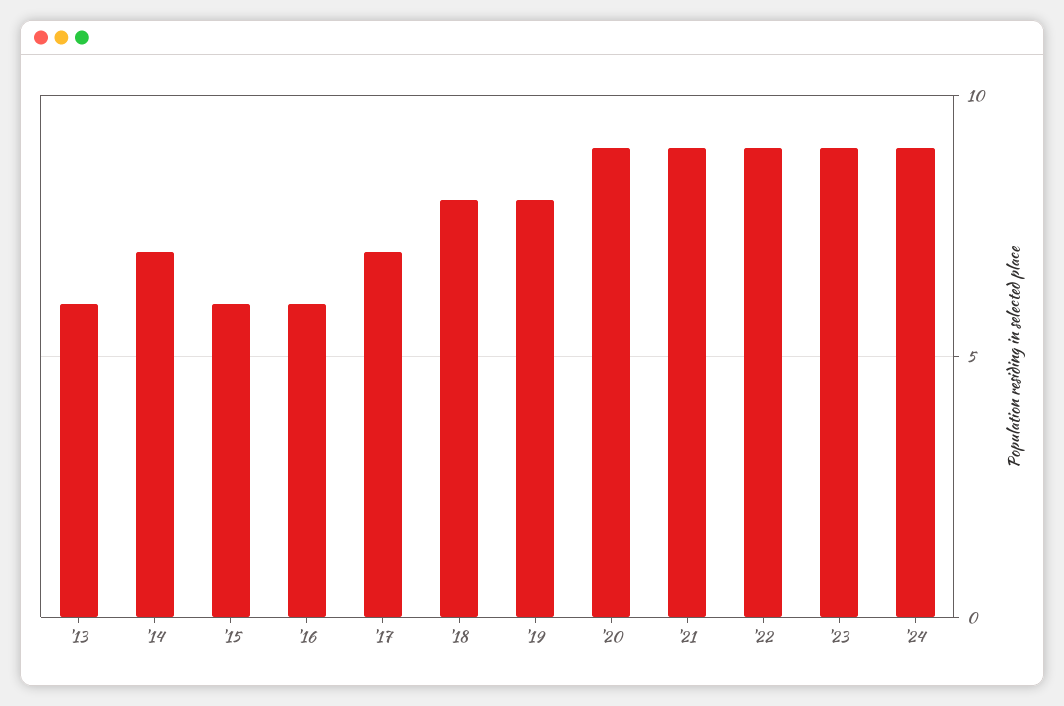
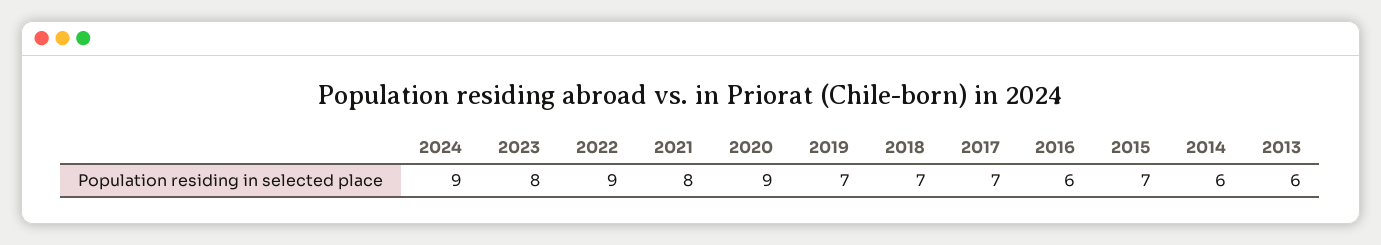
'14: 7 -> 6
'15: 6 -> 7
'18: 8 -> 7
'19: 8 -> 7
'21: 9 -> 8
'23: 9 -> 8

